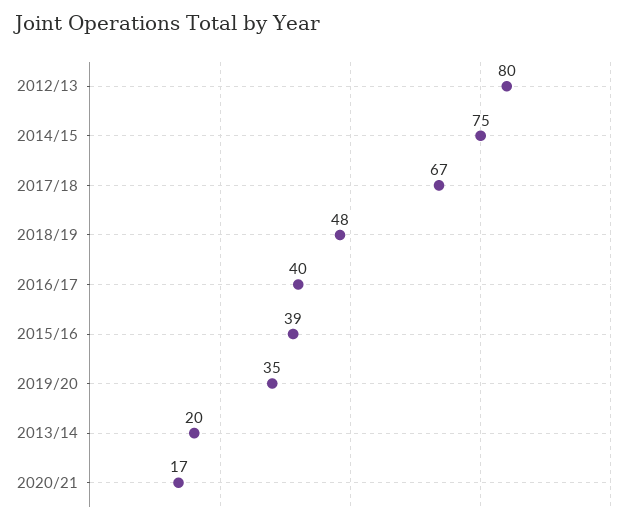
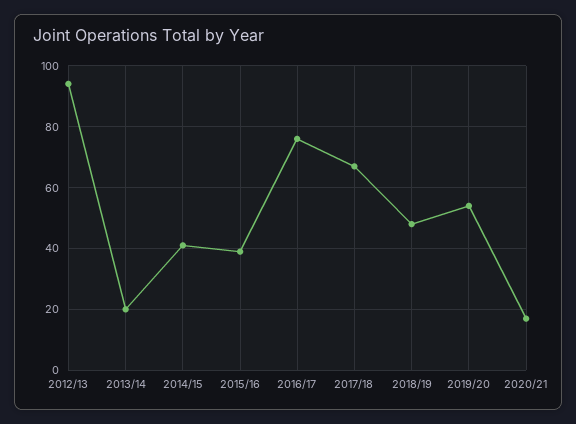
2012/13: 80 -> 95
2014/15: 75 -> 40
2016/17: 40 -> 75
2019/20: 35 -> 55

